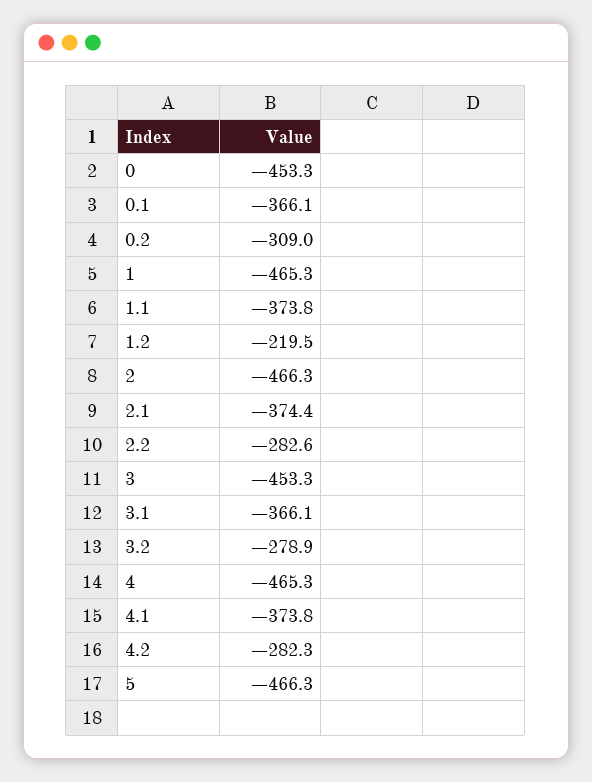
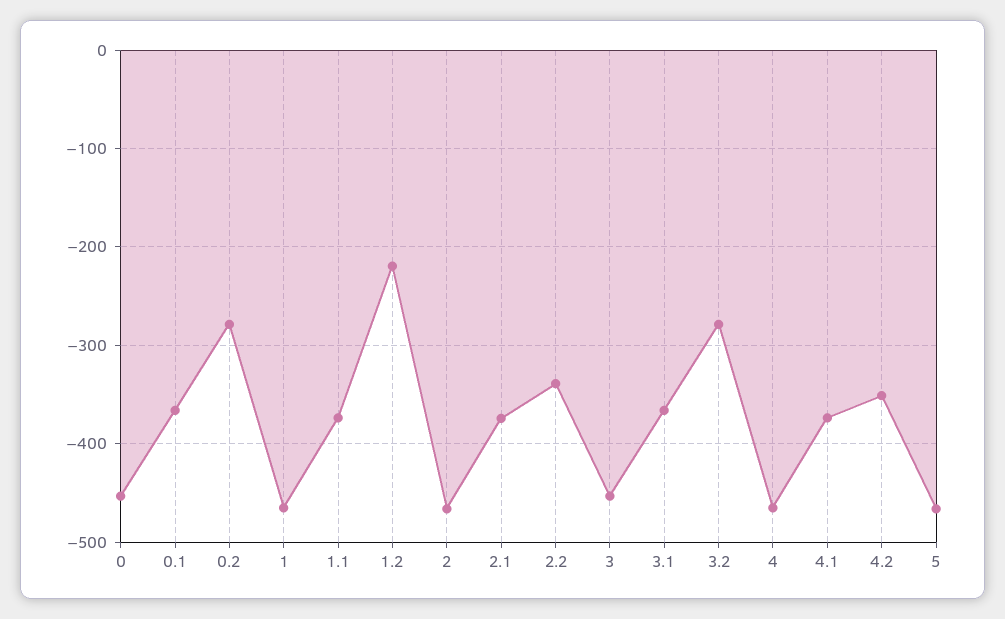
0.2: -309 -> -280
2.2: -282.6 -> -340
4.2: -282.3 -> -350

